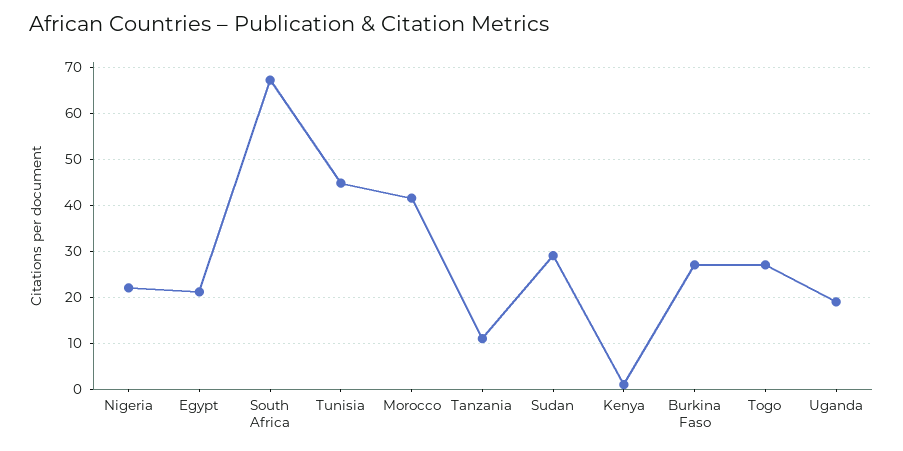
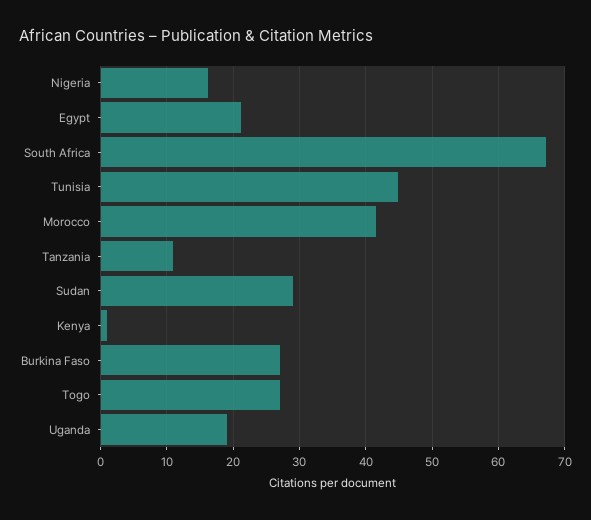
Nigeria: 22 -> 16

